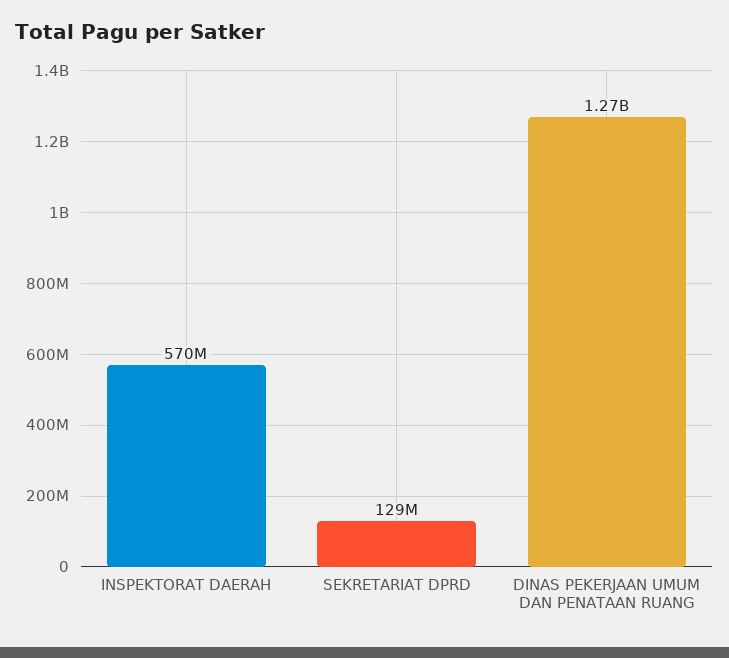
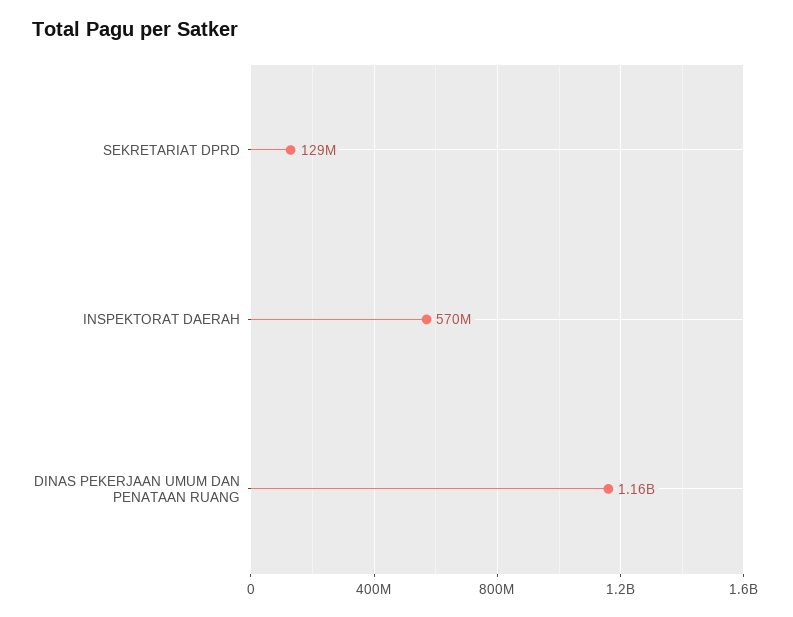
DINAS PEKERJAAN UMUM DAN PENATAAN RUANG: 1270000000 -> 1160000000

